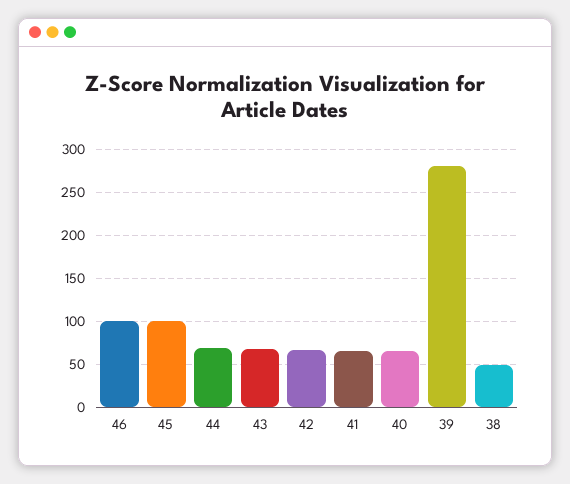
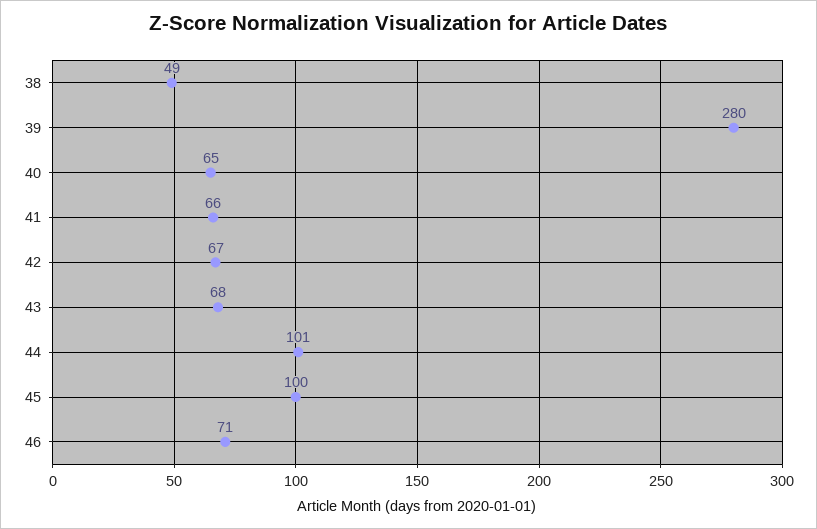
46: 100 -> 71
44: 70 -> 101

